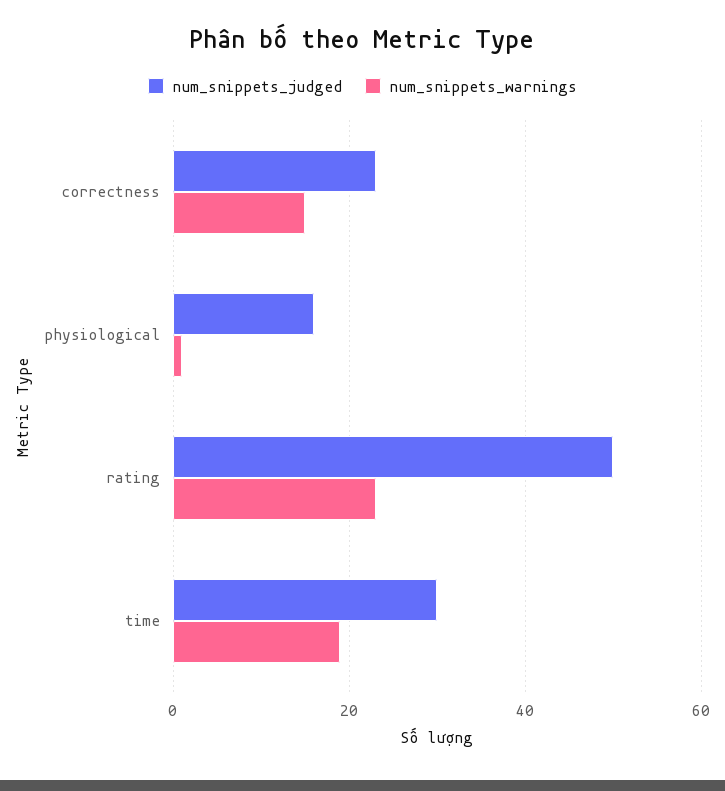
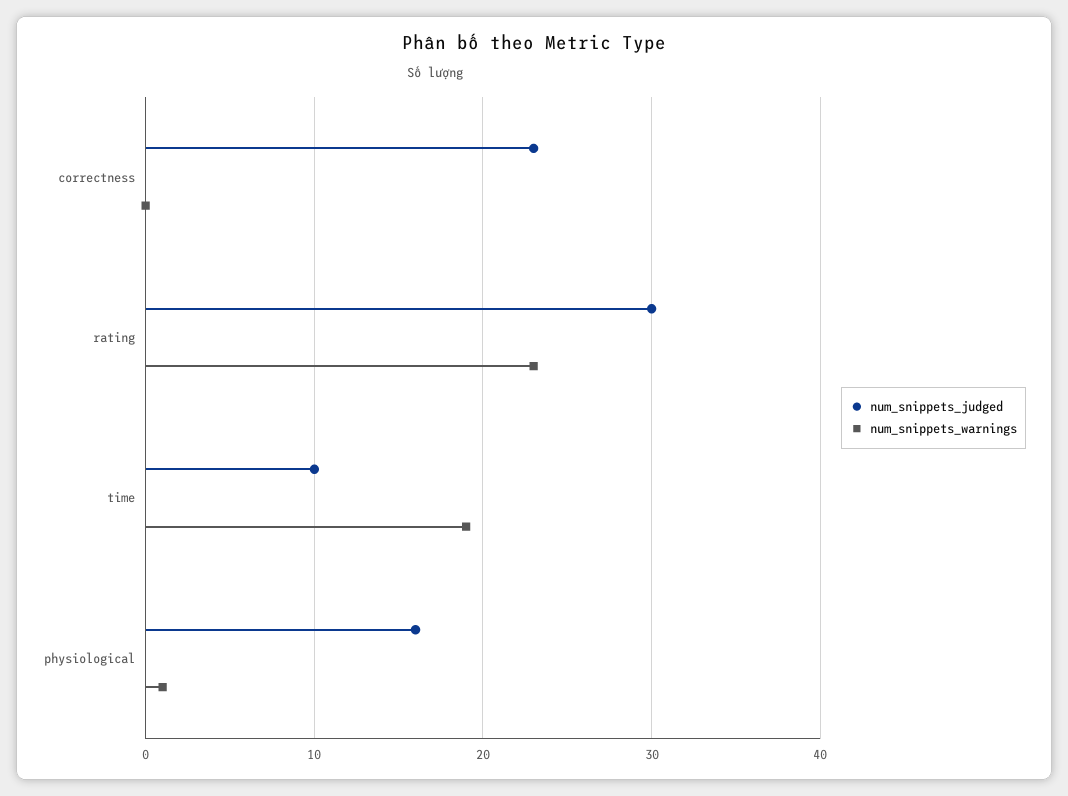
num_snippets_warnings, correctness: 15 -> 0
num_snippets_judged, rating: 50 -> 30
num_snippets_judged, time: 30 -> 10

